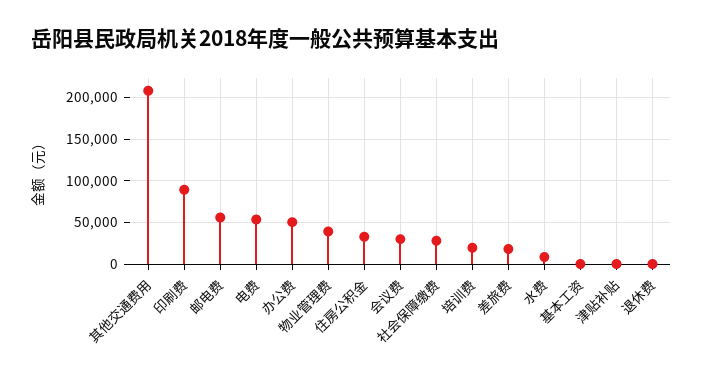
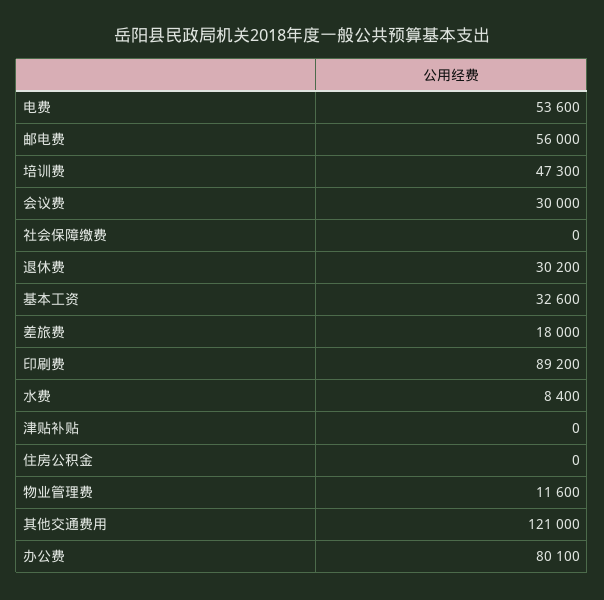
其他交通费用: 210000 -> 121000
办公费: 50000 -> 80100
物业管理费: 40000 -> 11600
住房公积金: 30000 -> 0
社会保障缴费: 30000 -> 0
培训费: 20000 -> 47300
基本工资: 0 -> 32600
退休费: 0 -> 30200

